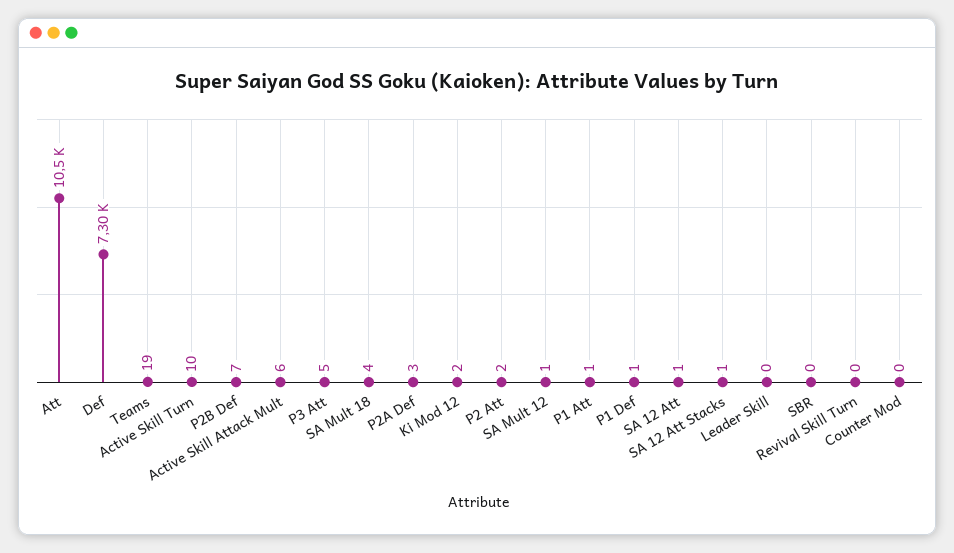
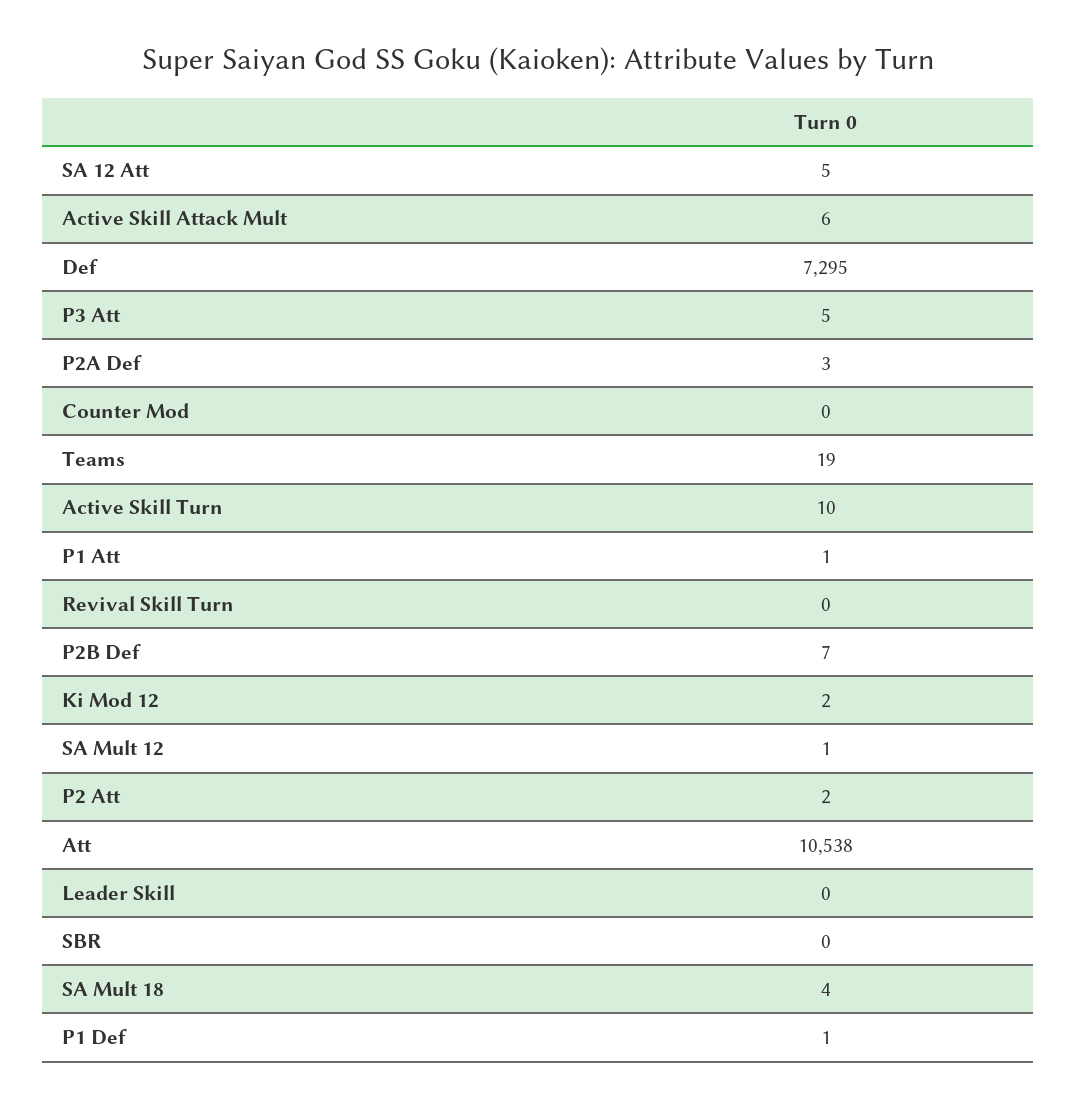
SA 12 Att: 1 -> 5
SA 12 Att Stacks: 1 -> none

